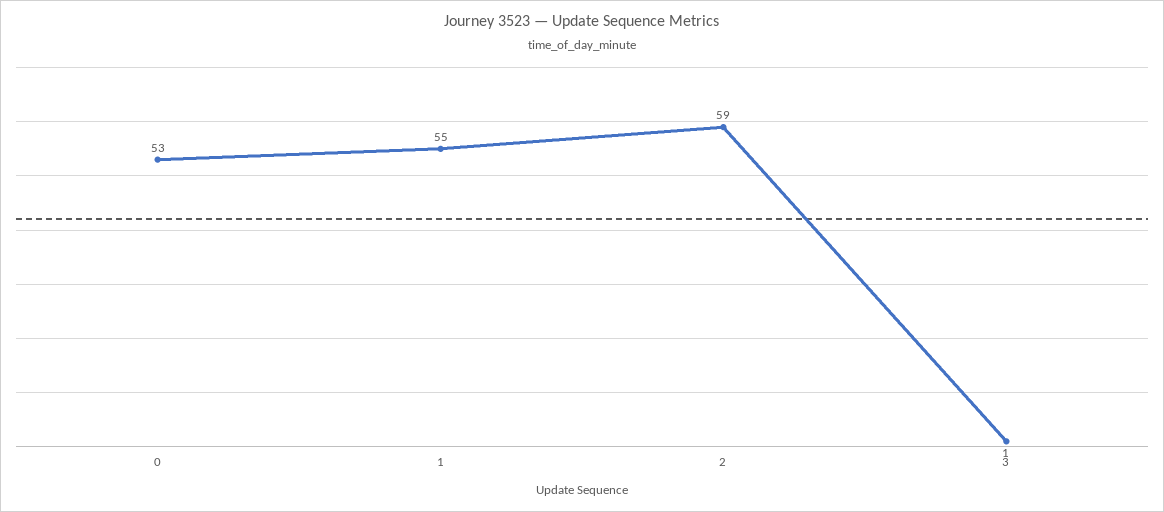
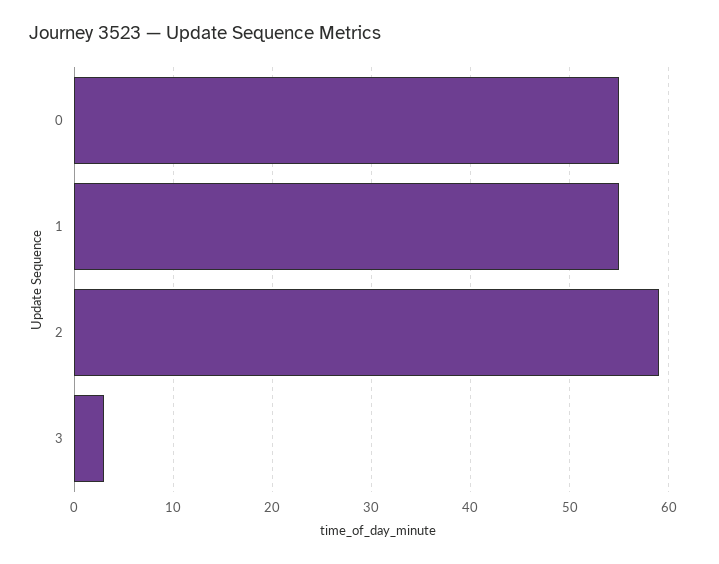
0: 53 -> 55
3: 1 -> 3

